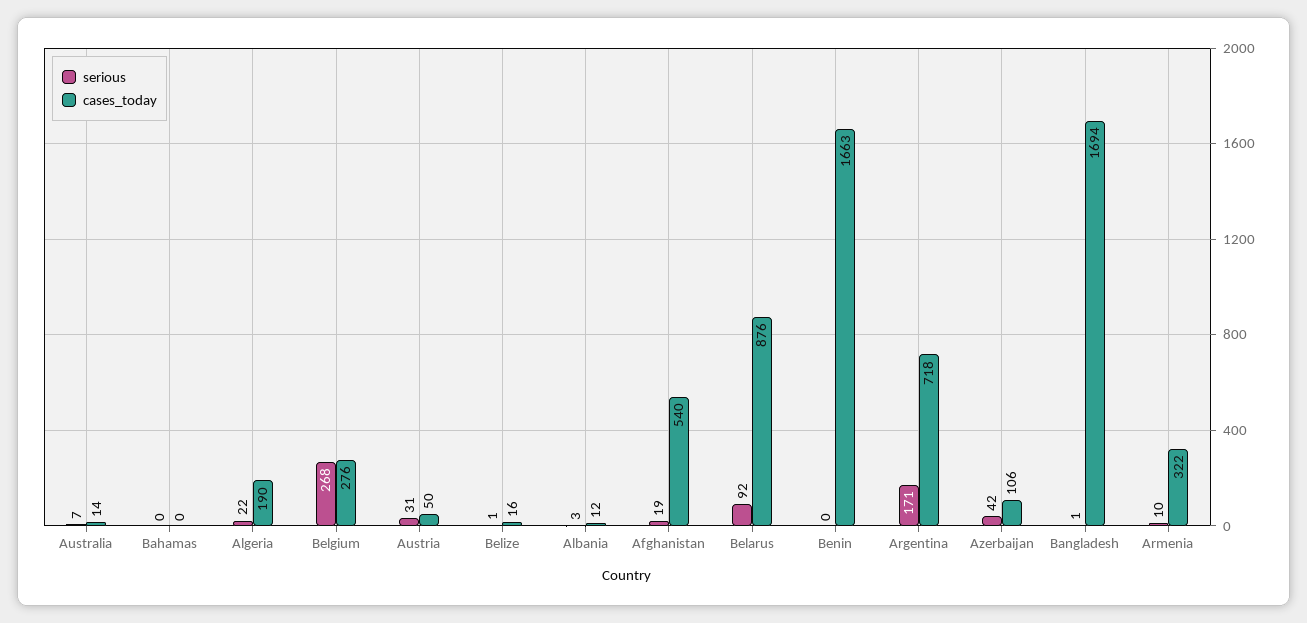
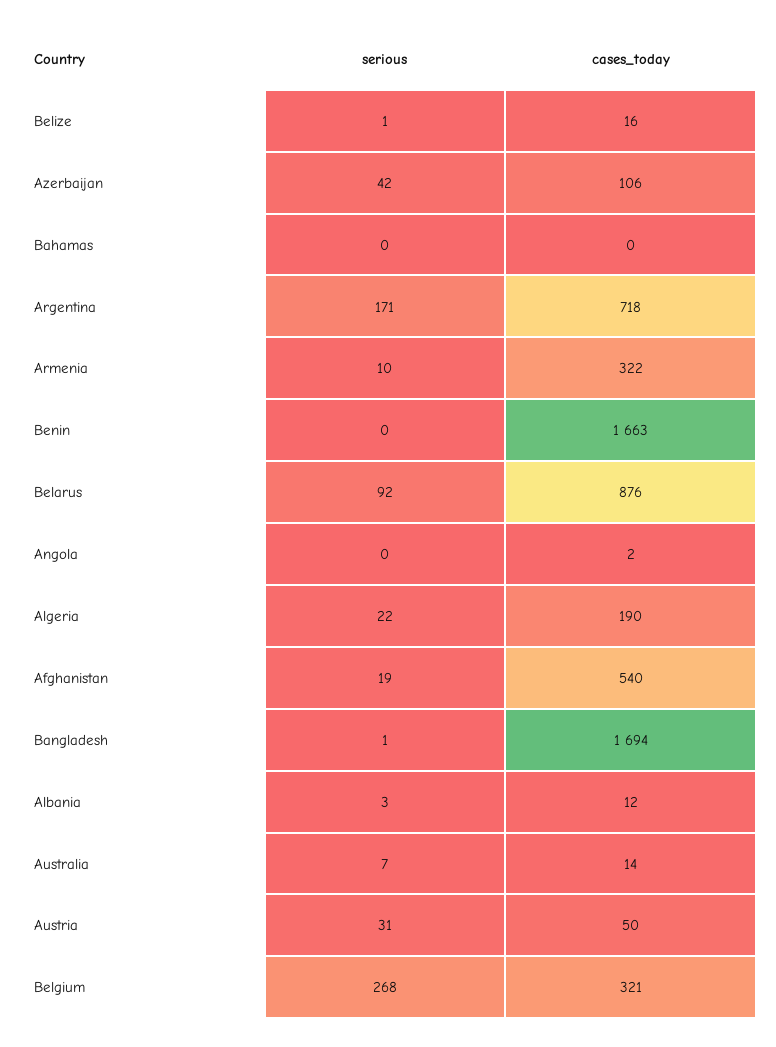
cases_today, Belgium: 276 -> 321
serious, Angola: none -> 0
cases_today, Angola: none -> 2

